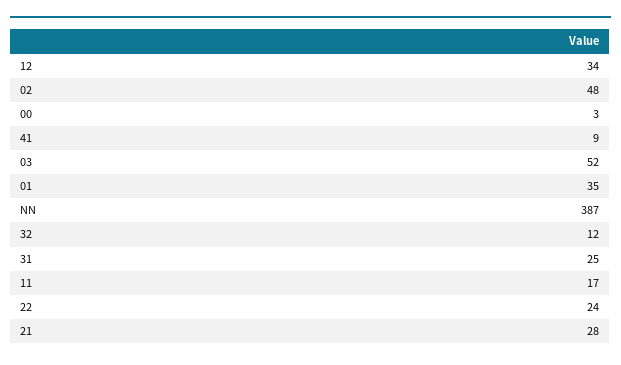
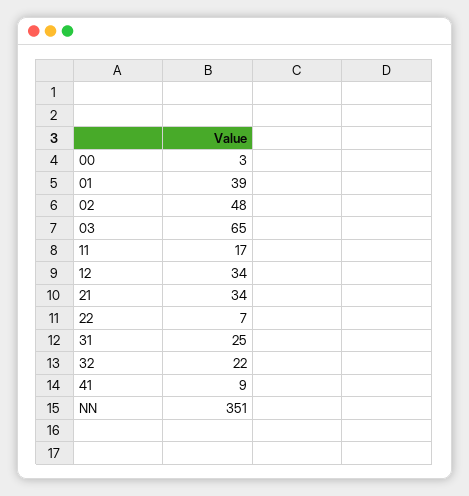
03: 52 -> 65
01: 35 -> 39
NN: 387 -> 351
32: 12 -> 22
22: 24 -> 7
21: 28 -> 34

